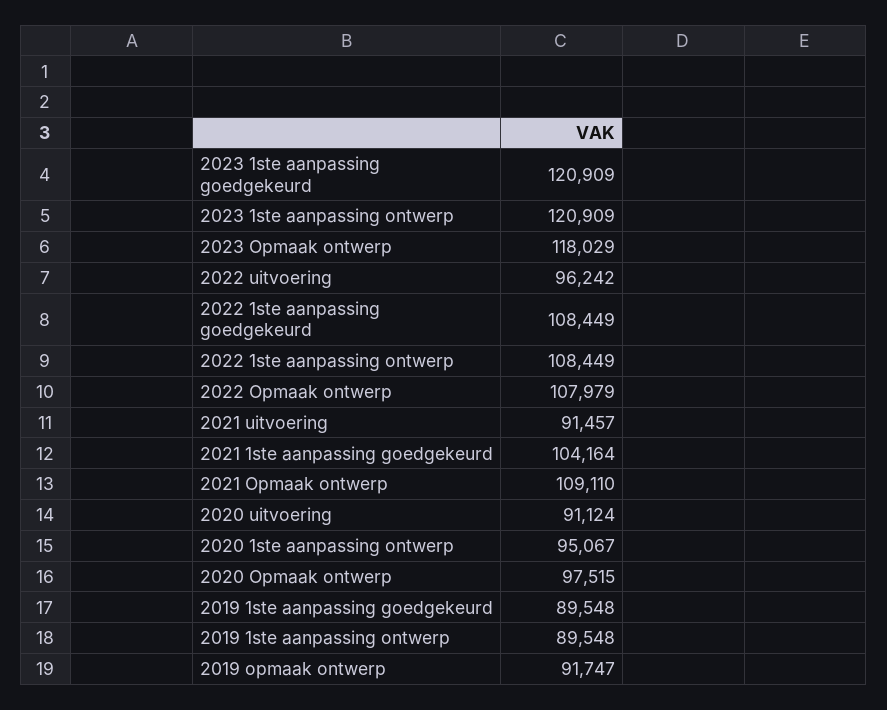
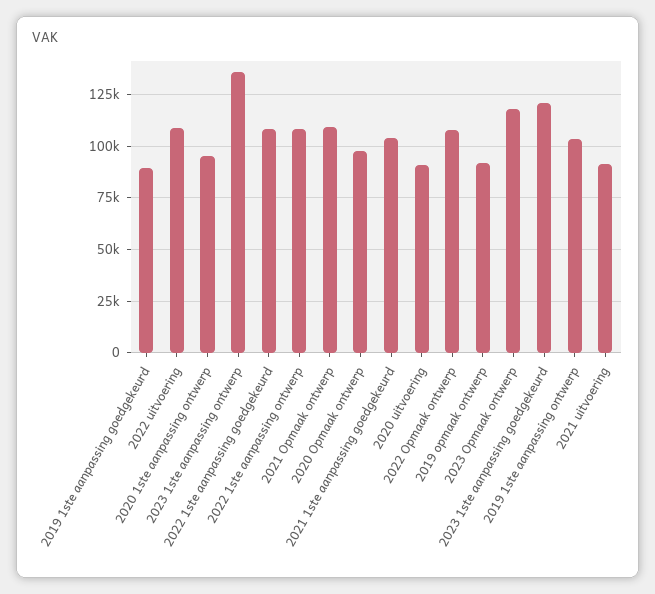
2023 1ste aanpassing ontwerp: 120909 -> 135000
2022 uitvoering: 96242 -> 110000
2019 1ste aanpassing ontwerp: 89548 -> 105000

